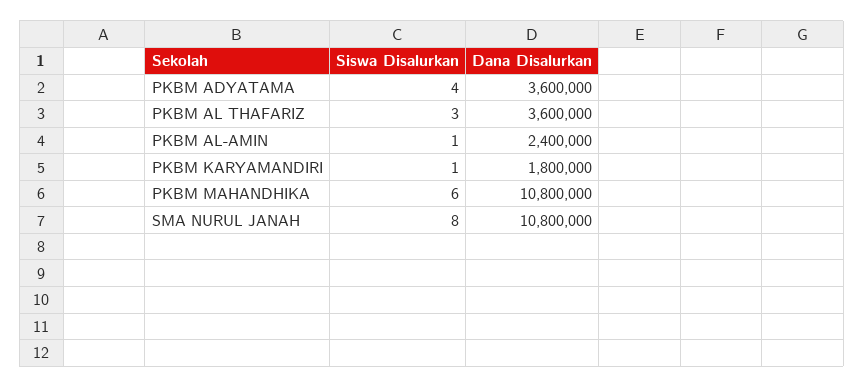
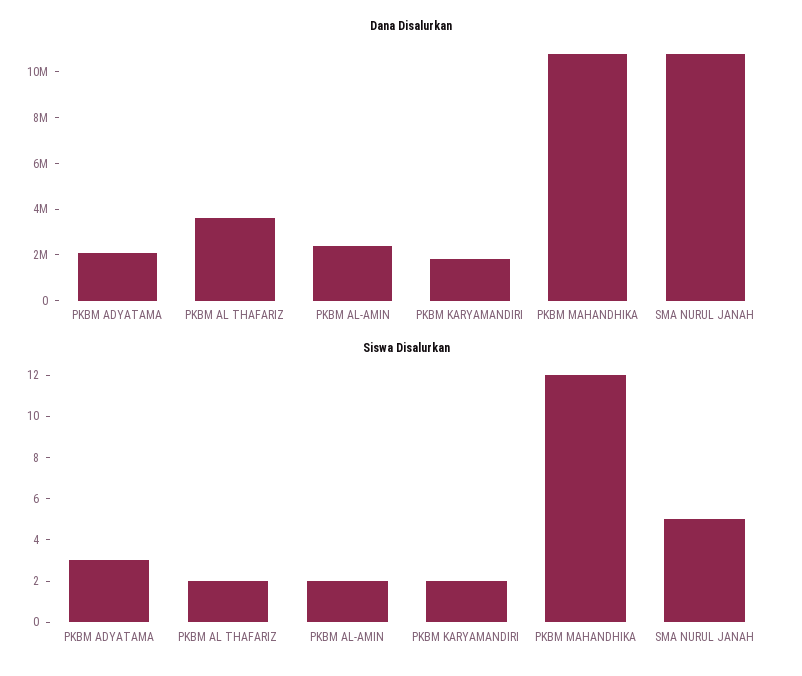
Siswa Disalurkan, PKBM ADYATAMA: 4 -> 3
Dana Disalurkan, PKBM ADYATAMA: 3600000 -> 2000000
Siswa Disalurkan, PKBM AL THAFARIZ: 3 -> 2
Siswa Disalurkan, PKBM AL-AMIN: 1 -> 2
Siswa Disalurkan, PKBM KARYAMANDIRI: 1 -> 2
Siswa Disalurkan, PKBM MAHANDHIKA: 6 -> 12
Siswa Disalurkan, SMA NURUL JANAH: 8 -> 5

